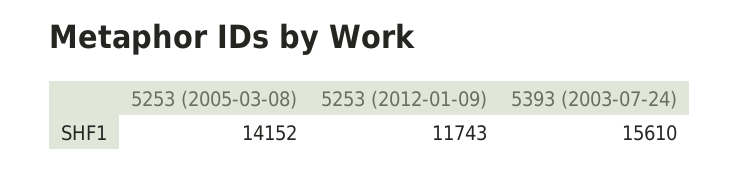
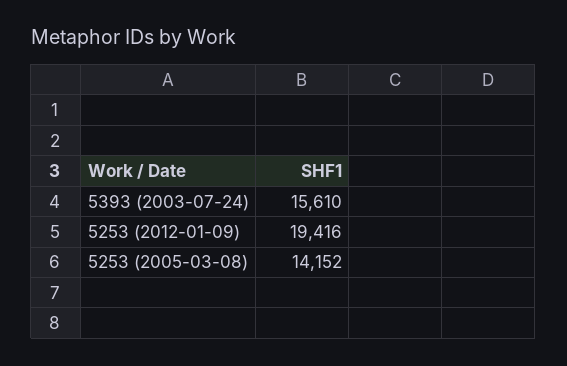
5253 (2012-01-09): 11743 -> 19416

